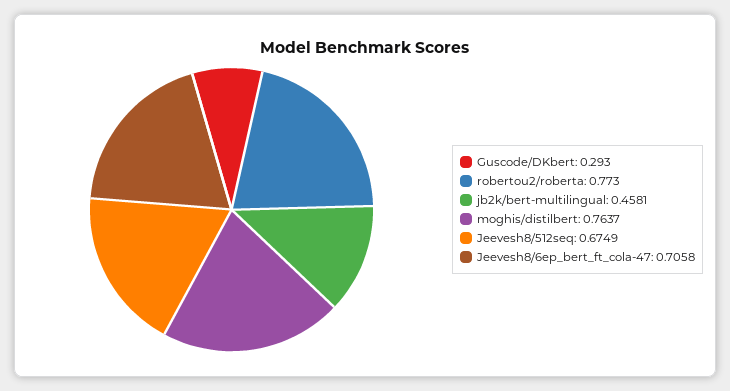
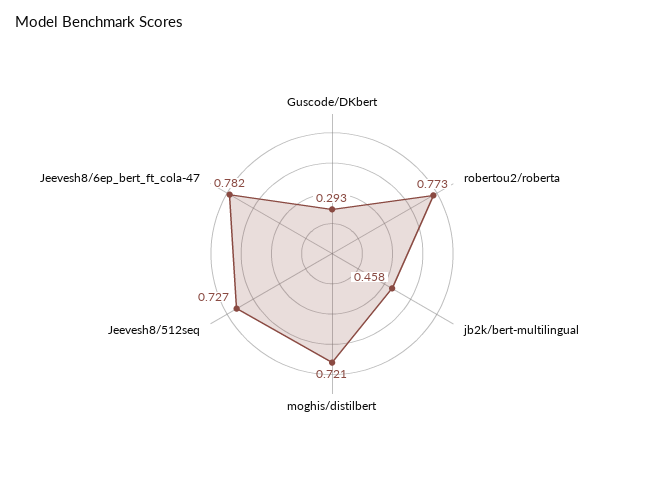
moghis/distilbert: 0.7637 -> 0.721
Jeevesh8/512seq: 0.6749 -> 0.727
Jeevesh8/6ep_bert_ft_cola-47: 0.7058 -> 0.782

